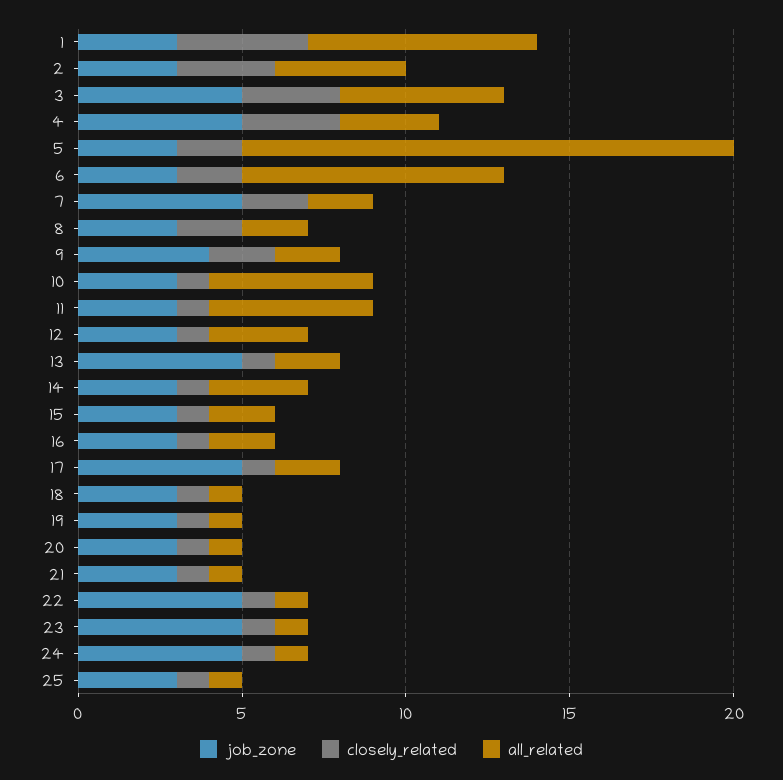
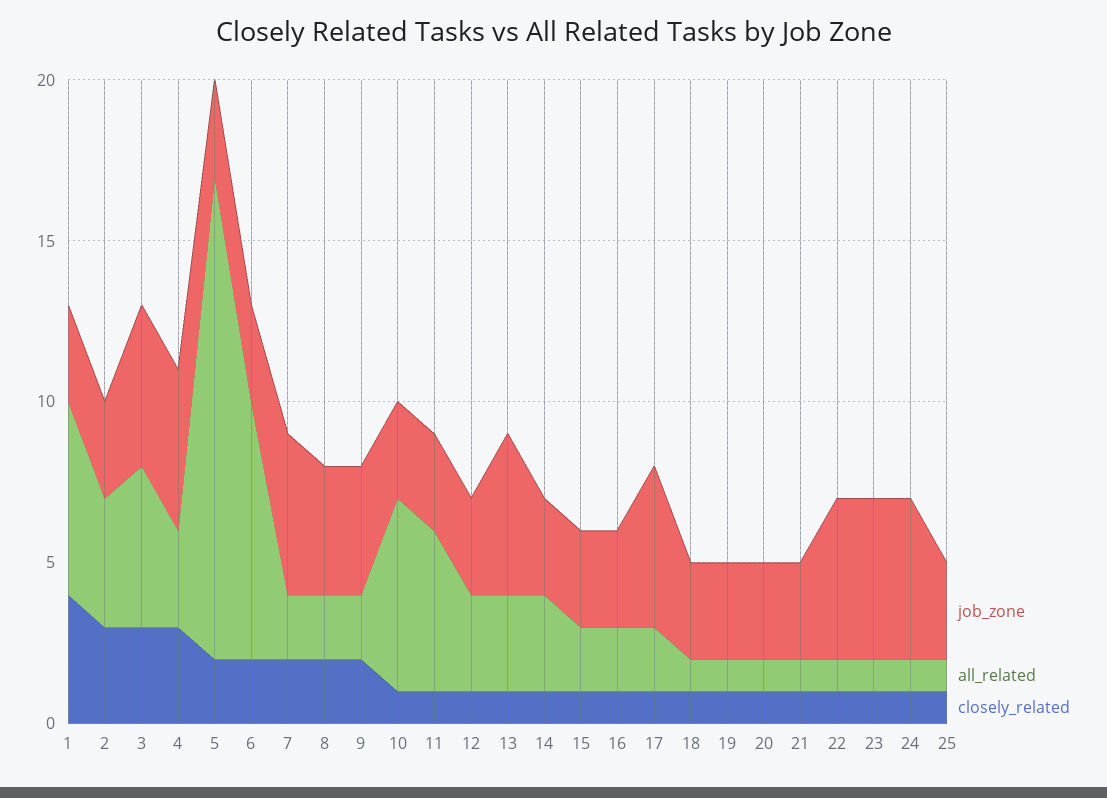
all_related, 1: 7 -> 6
job_zone, 8: 3 -> 4
all_related, 10: 5 -> 6
all_related, 13: 2 -> 3

